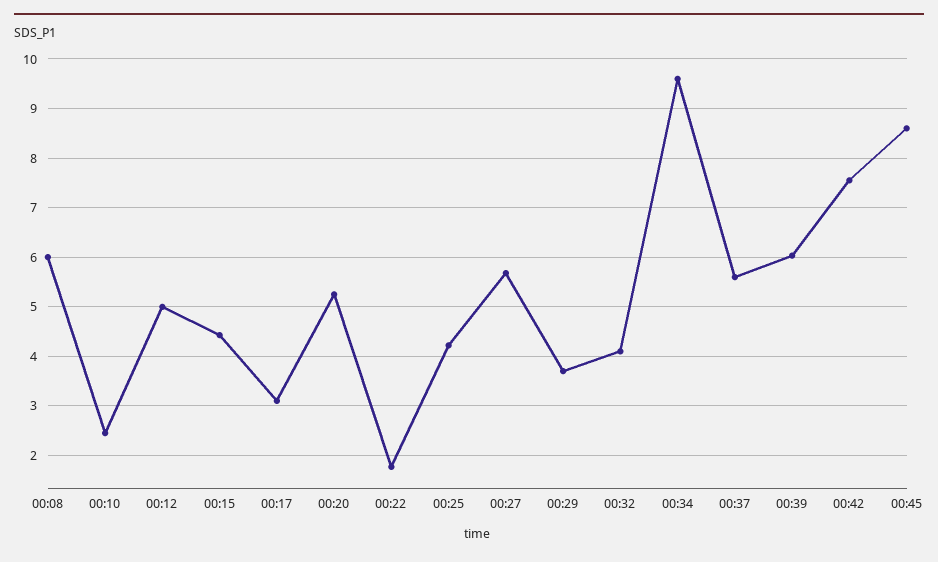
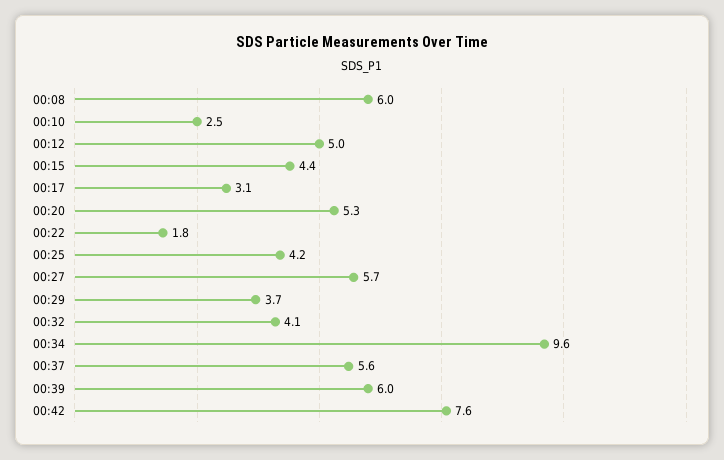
00:45: 8.6 -> none

